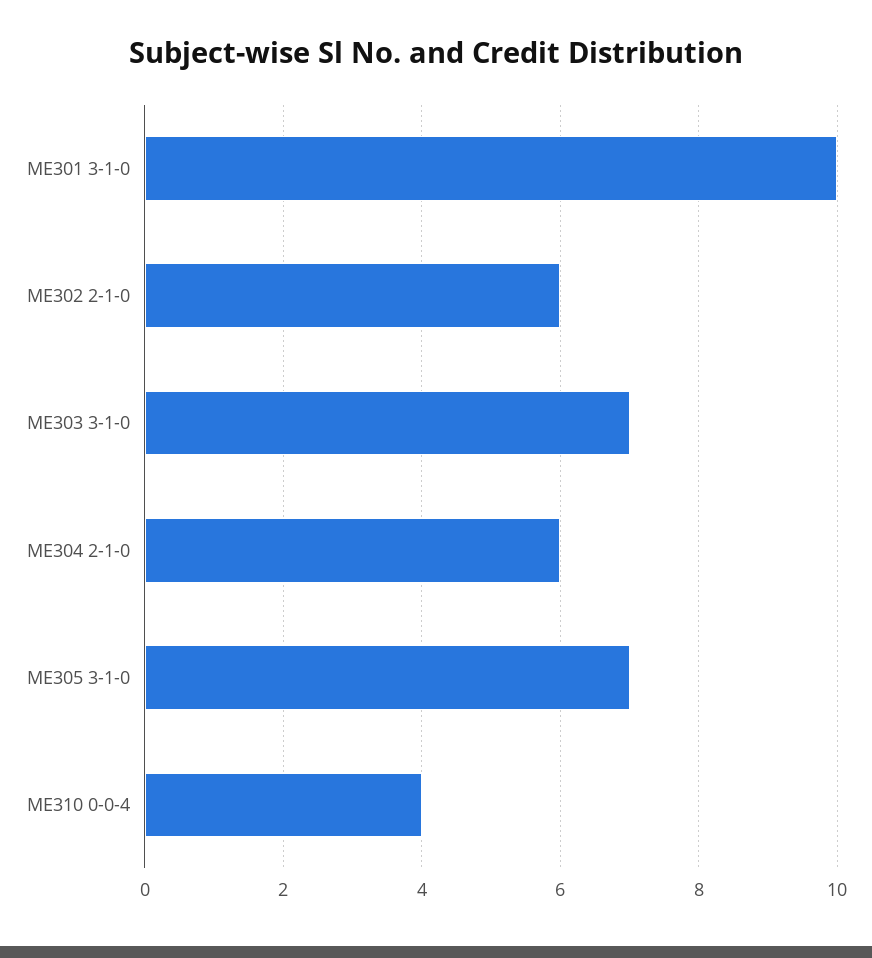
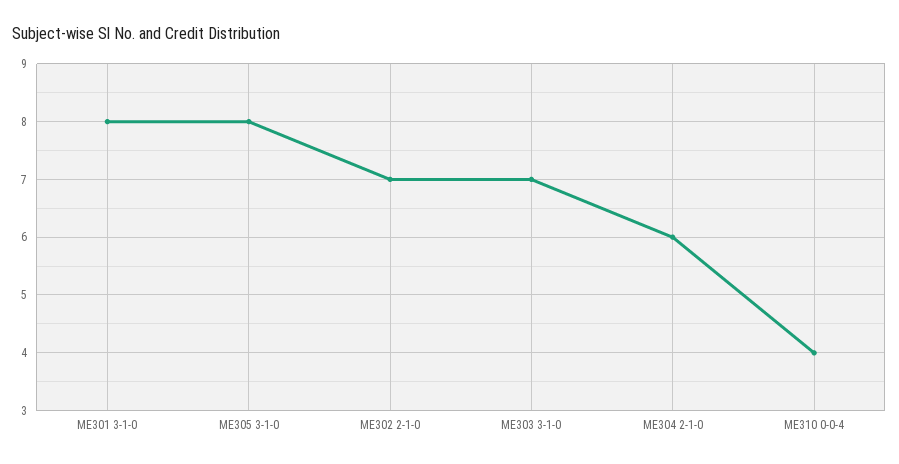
ME301 3-1-0: 10 -> 8
ME302 2-1-0: 6 -> 7
ME305 3-1-0: 7 -> 8

